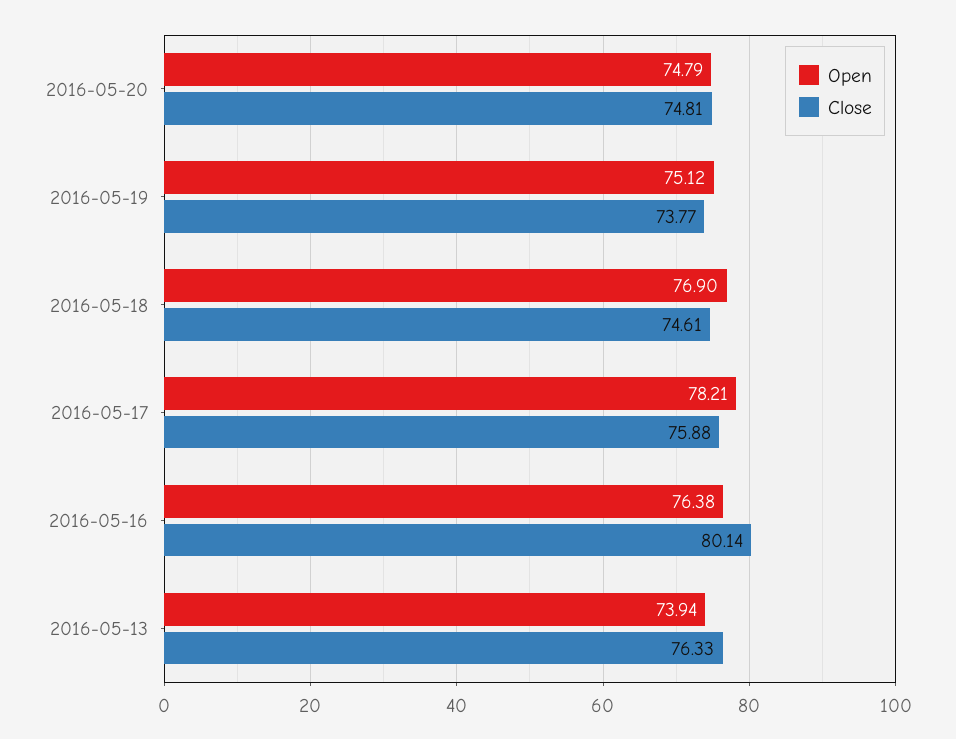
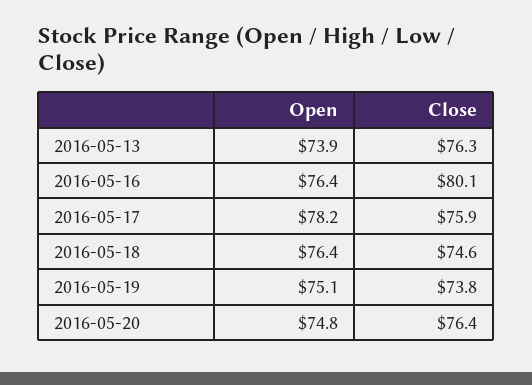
Close, 2016-05-20: 74.81 -> 76.4
Open, 2016-05-18: 76.9 -> 76.4

